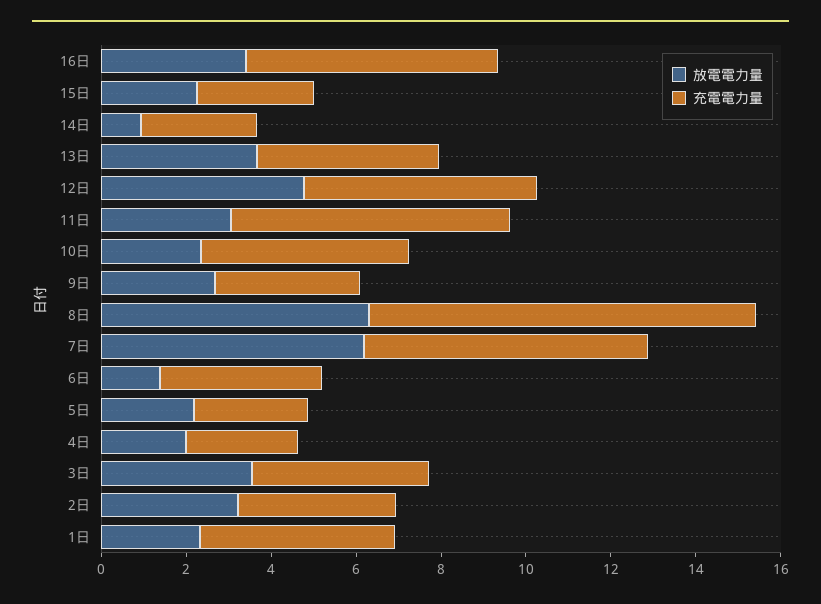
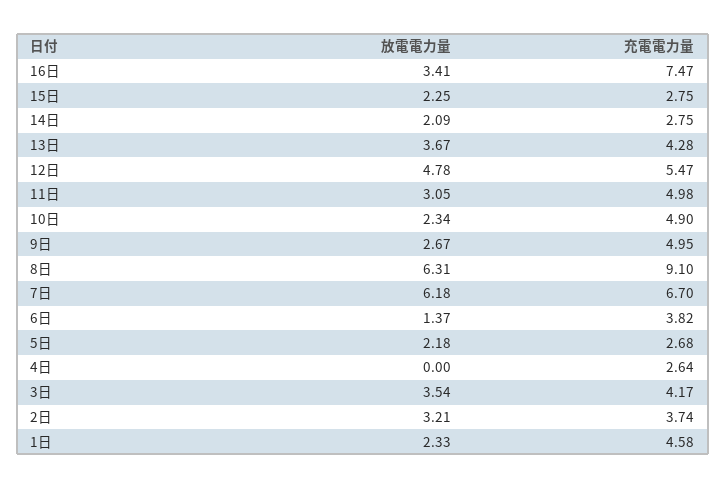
充電電力量, 16日: 6 -> 7.47
放電電力量, 14日: 1 -> 2.09
充電電力量, 11日: 6.5 -> 4.98
充電電力量, 9日: 3.5 -> 4.95
放電電力量, 4日: 2 -> 0

